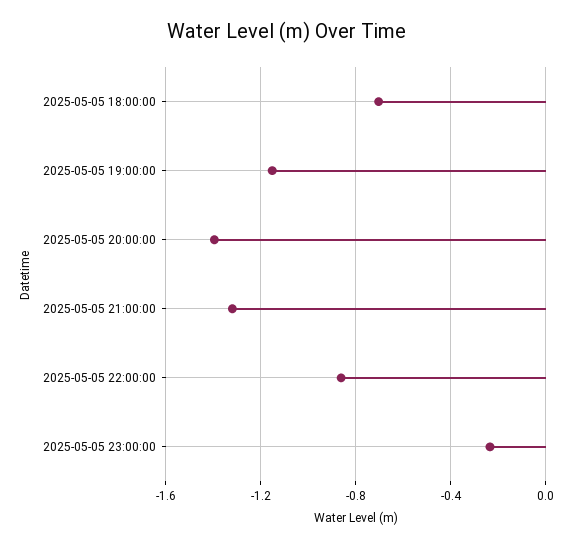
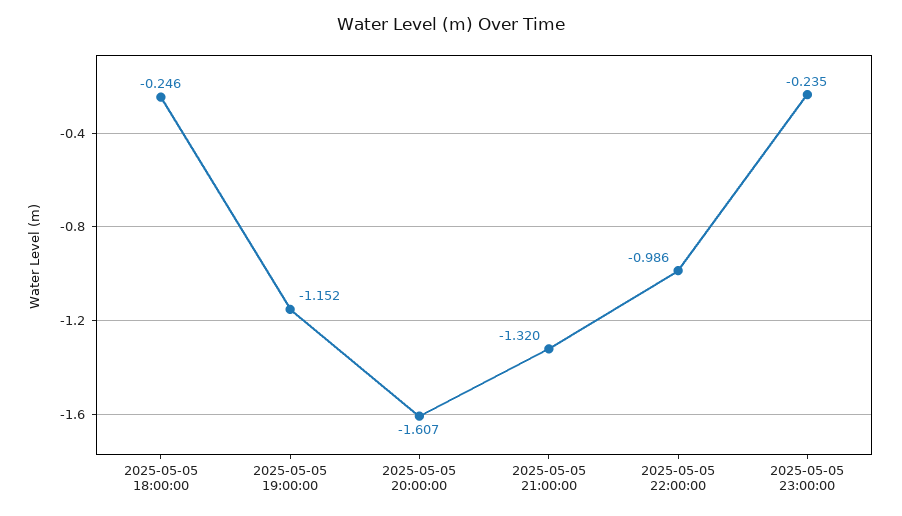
2025-05-05 18:00:00: -0.7 -> -0.246
2025-05-05 20:00:00: -1.4 -> -1.607
2025-05-05 22:00:00: -0.85 -> -0.986

